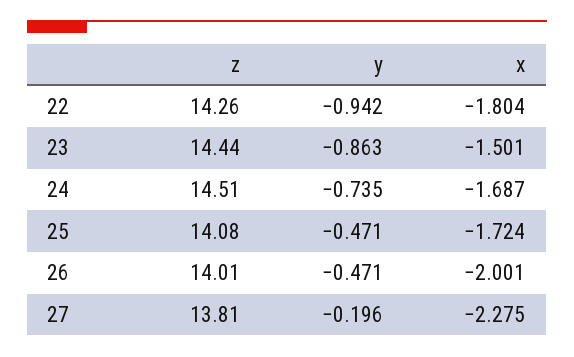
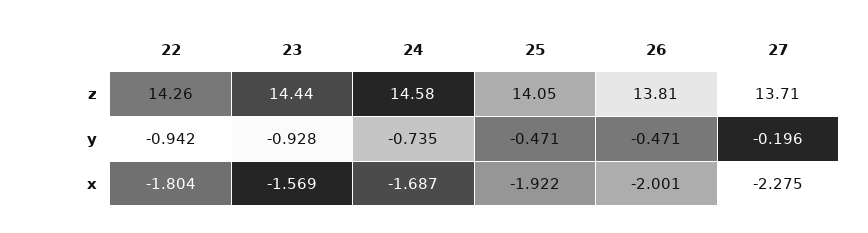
y, 23: -0.863 -> -0.928
x, 23: -1.501 -> -1.569
z, 24: 14.51 -> 14.58
z, 25: 14.08 -> 14.05
x, 25: -1.724 -> -1.922
z, 26: 14.01 -> 13.81
z, 27: 13.81 -> 13.71

